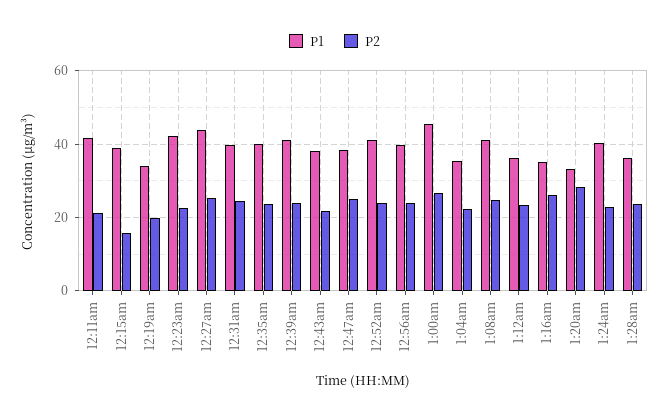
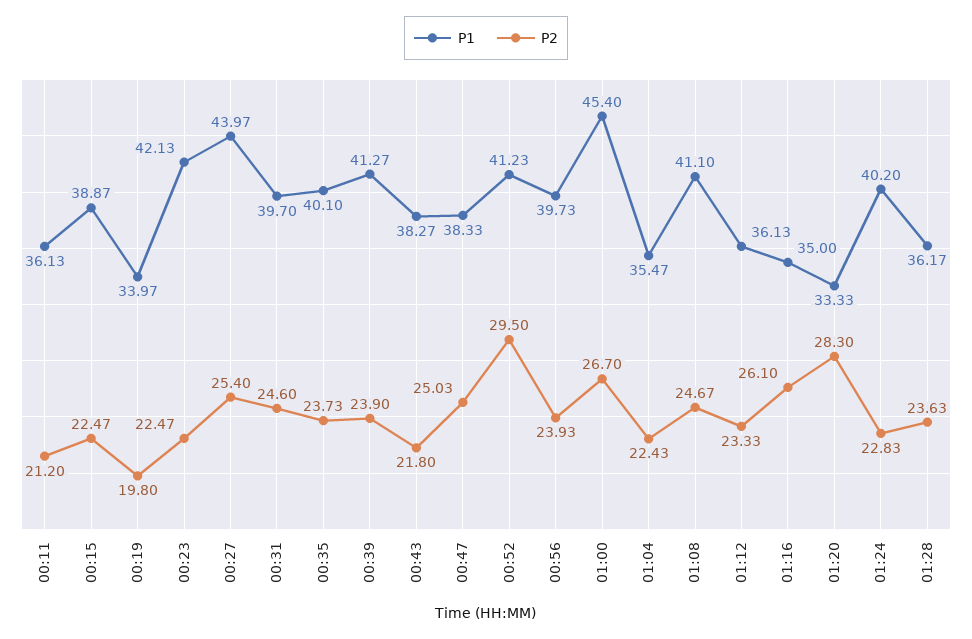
P1, 12:11am: 42 -> 36.13
P2, 12:15am: 16 -> 22.47
P2, 12:52am: 24 -> 29.5

